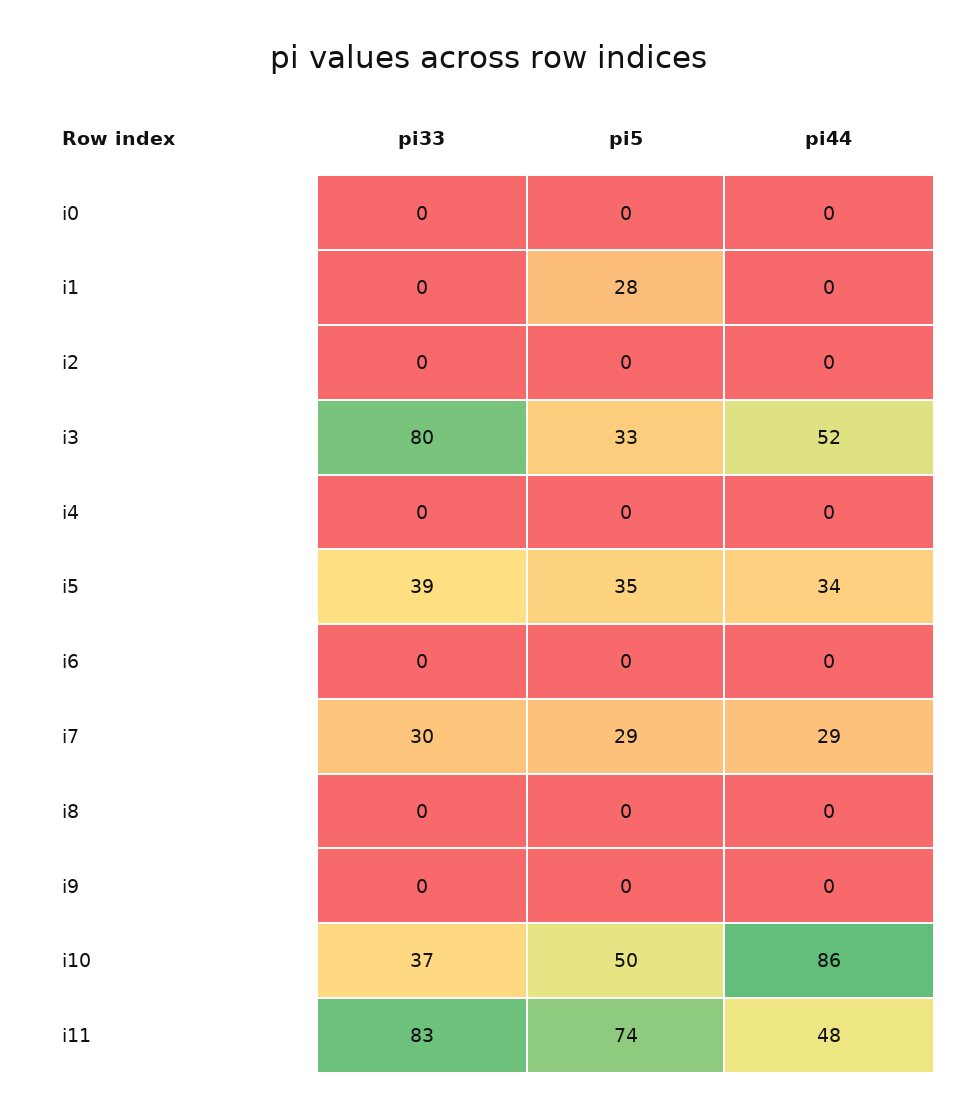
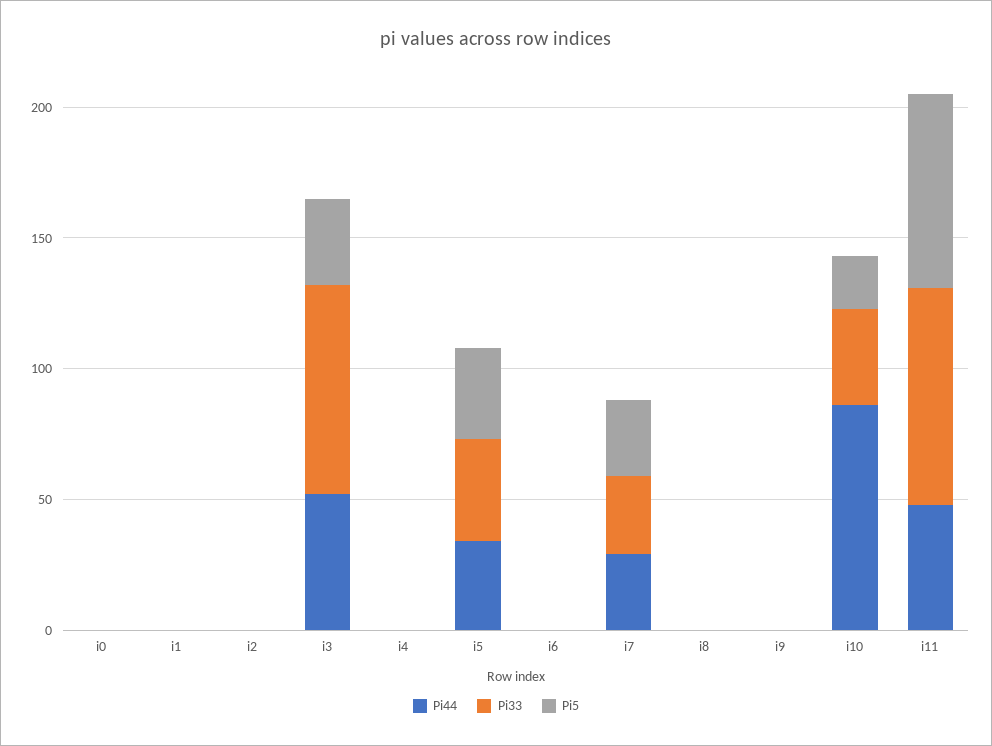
pi5, i1: 28 -> 0
pi5, i10: 50 -> 20

